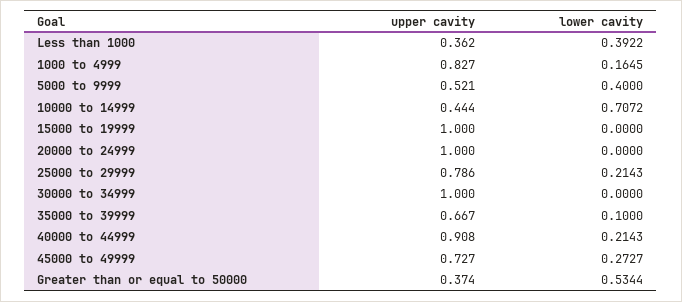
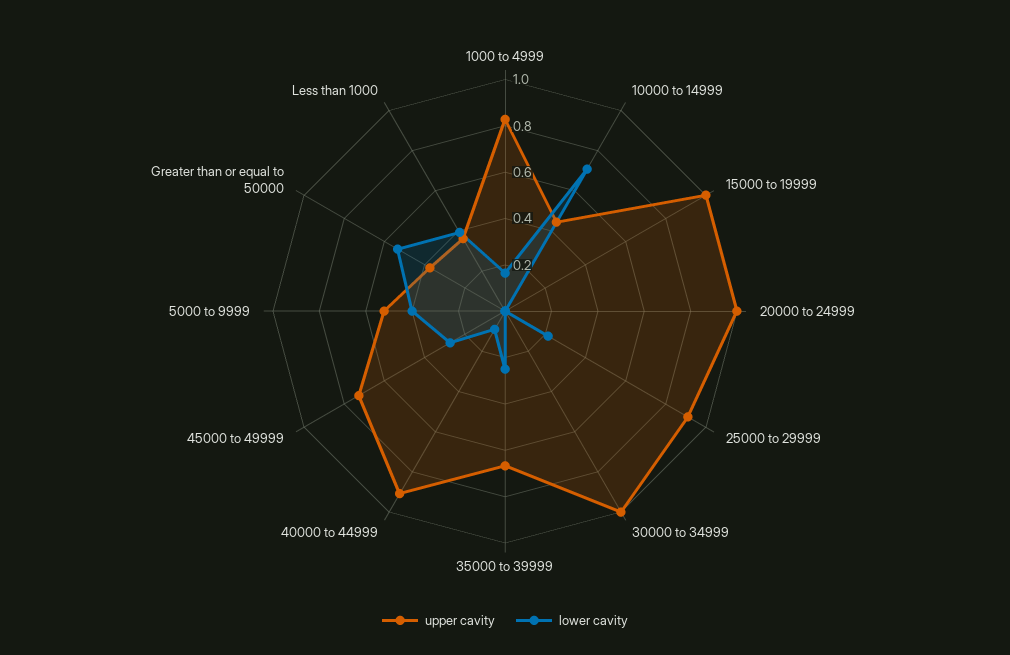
upper cavity, 25000 to 29999: 0.786 -> 0.9
lower cavity, 35000 to 39999: 0.1 -> 0.25
lower cavity, 40000 to 44999: 0.2143 -> 0.1

